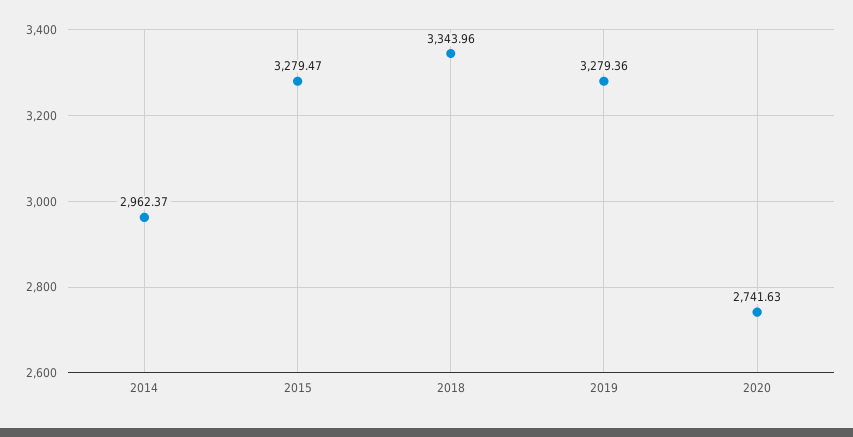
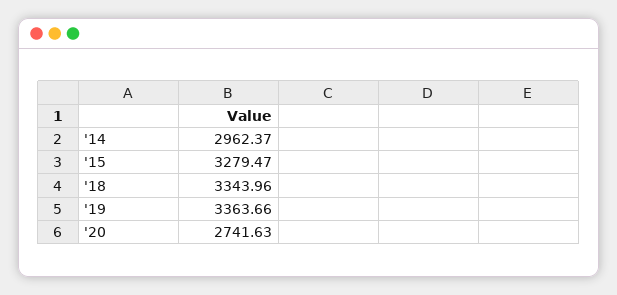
2019: 3279.36 -> 3363.66

